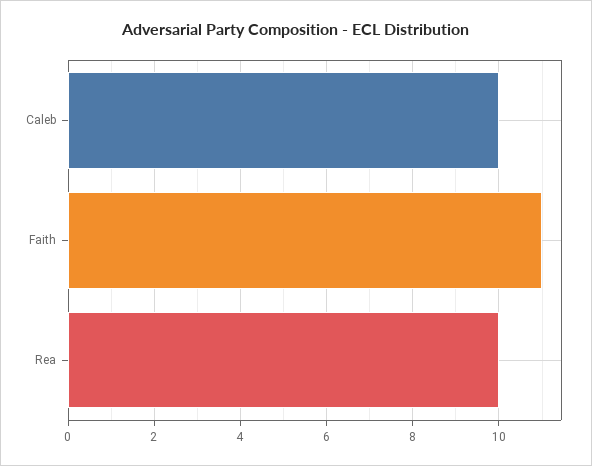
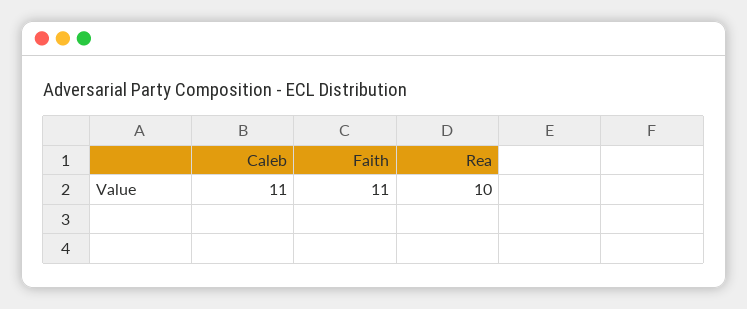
Caleb: 10 -> 11

